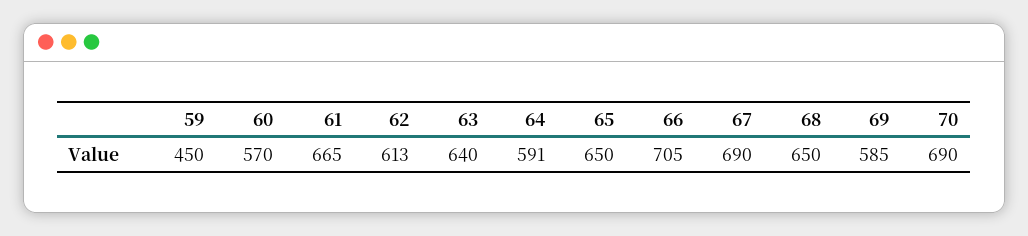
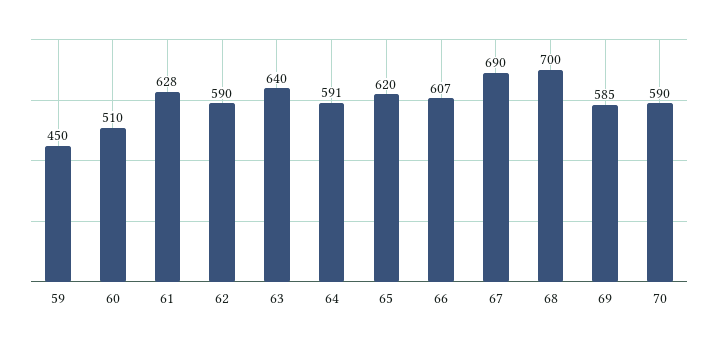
60: 570 -> 510
61: 665 -> 628
62: 613 -> 590
65: 650 -> 620
66: 705 -> 607
68: 650 -> 700
70: 690 -> 590

